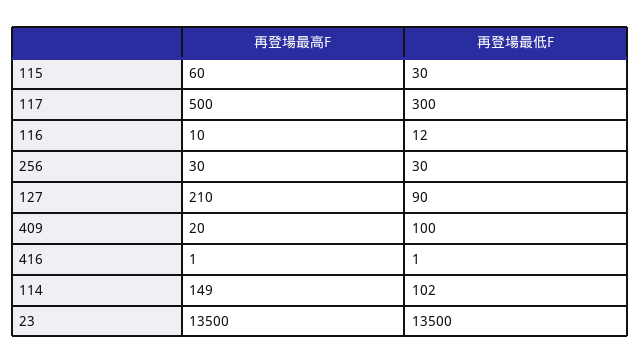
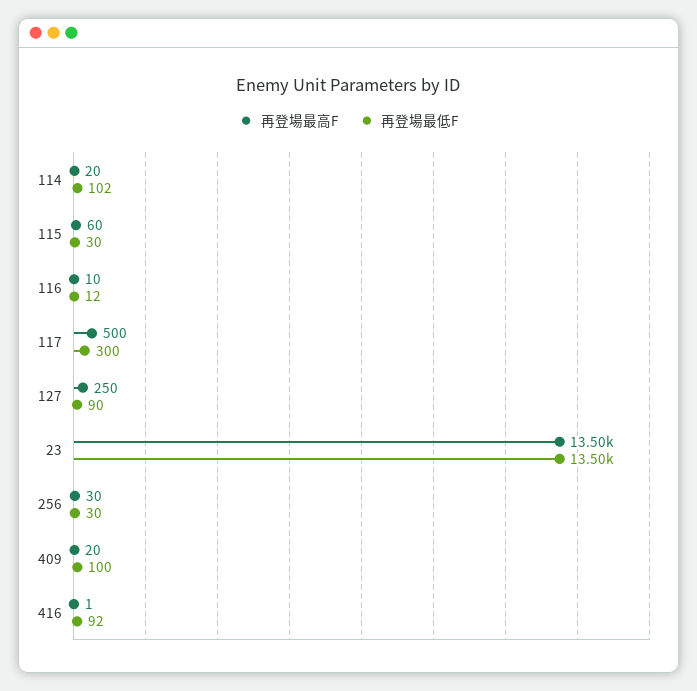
再登場最高F, 127: 210 -> 250
再登場最低F, 416: 1 -> 92
再登場最高F, 114: 149 -> 20

